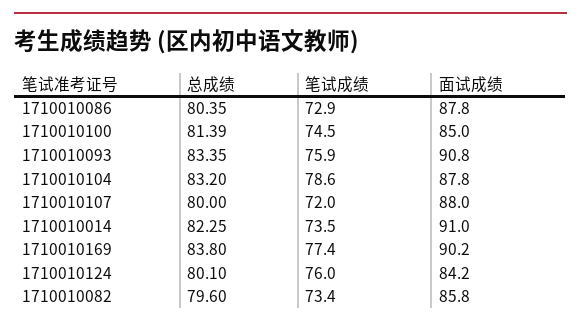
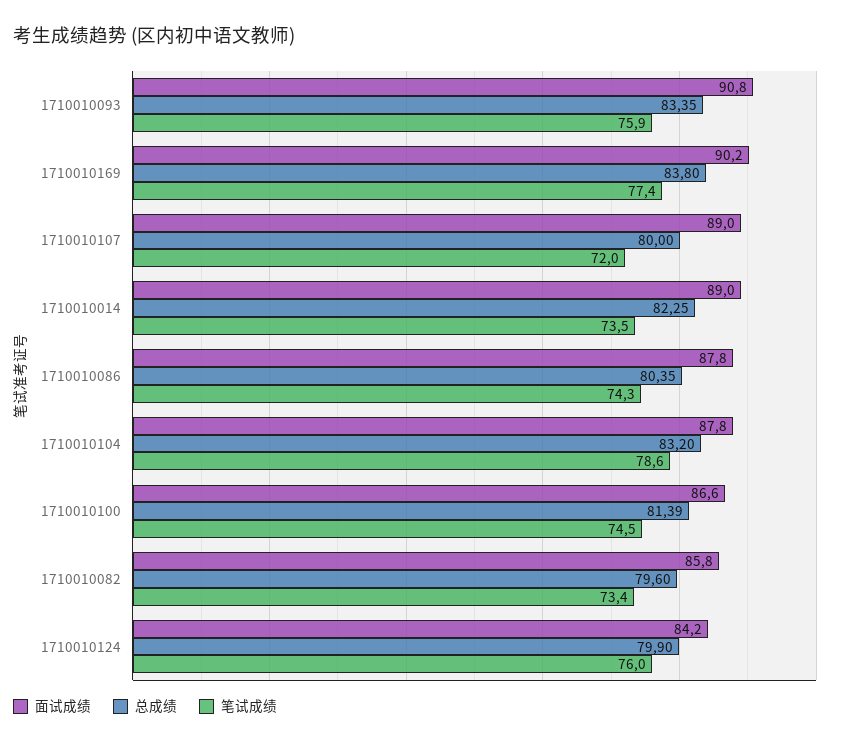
笔试成绩, 1710010086: 72.9 -> 74.3
面试成绩, 1710010100: 85 -> 86.6
面试成绩, 1710010107: 88 -> 89
面试成绩, 1710010014: 91 -> 89
总成绩, 1710010124: 80.1 -> 79.9

